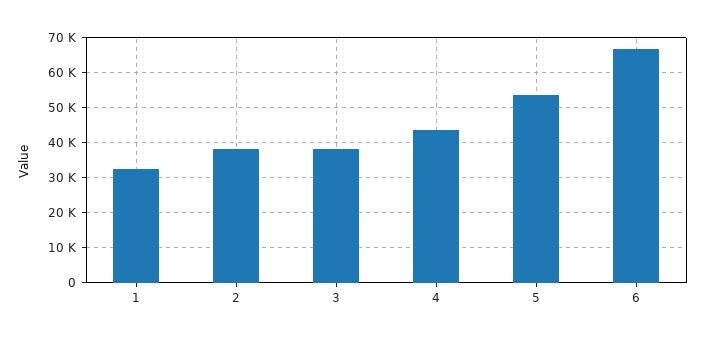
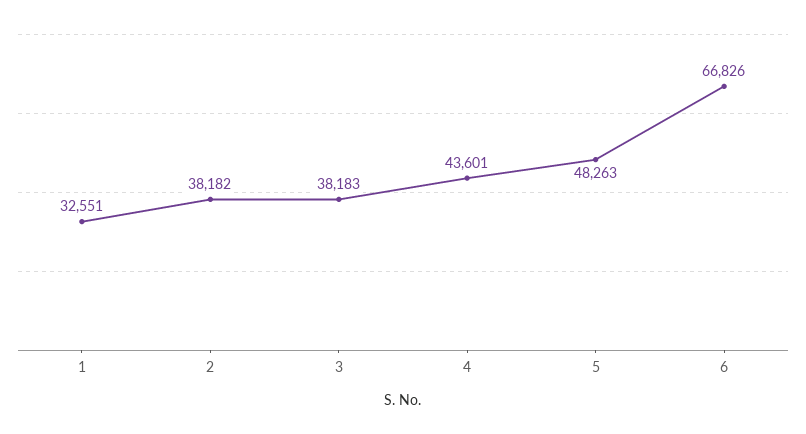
5: 54000 -> 48263

